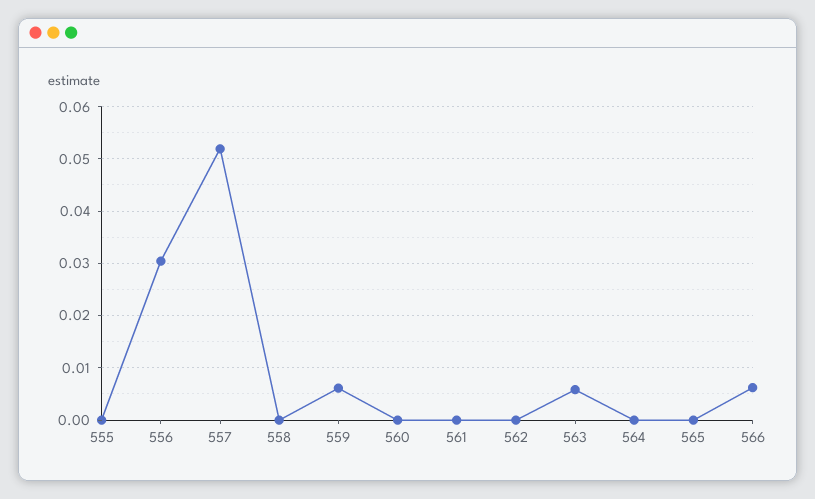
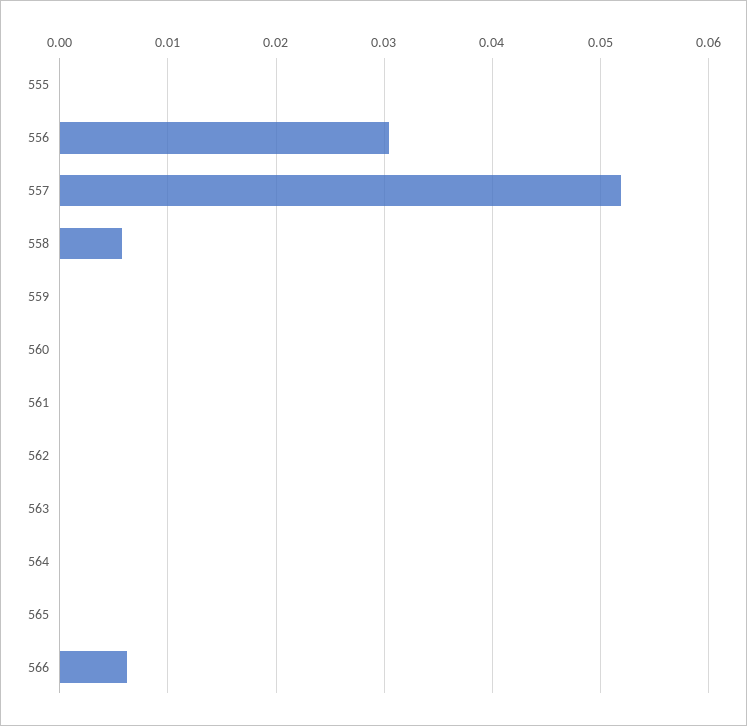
558: 0 -> 0.006
559: 0.006 -> 0
563: 0.006 -> 0

